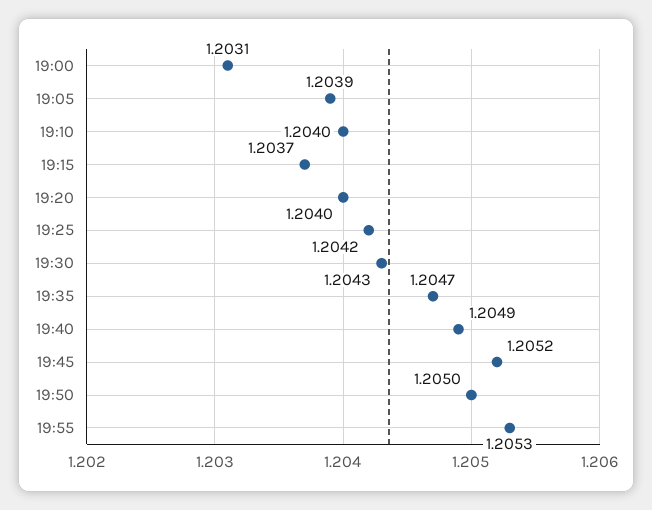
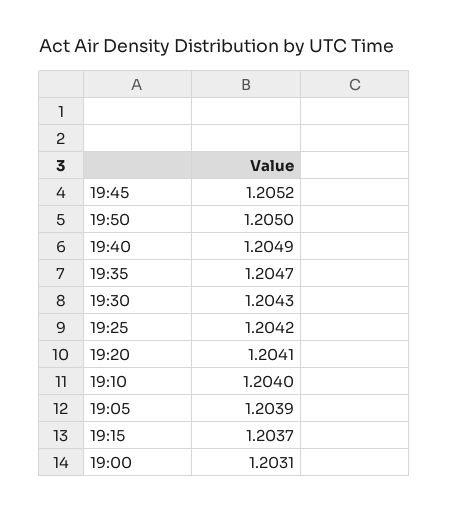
19:20: 1.204 -> 1.2041
19:55: 1.2053 -> none

